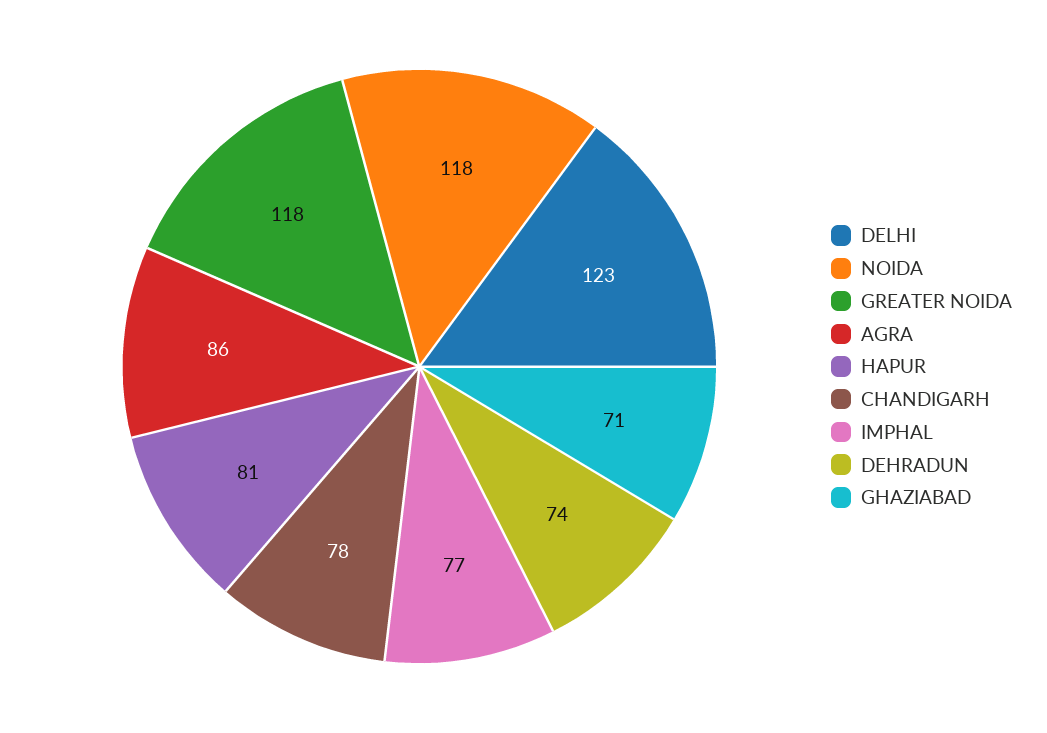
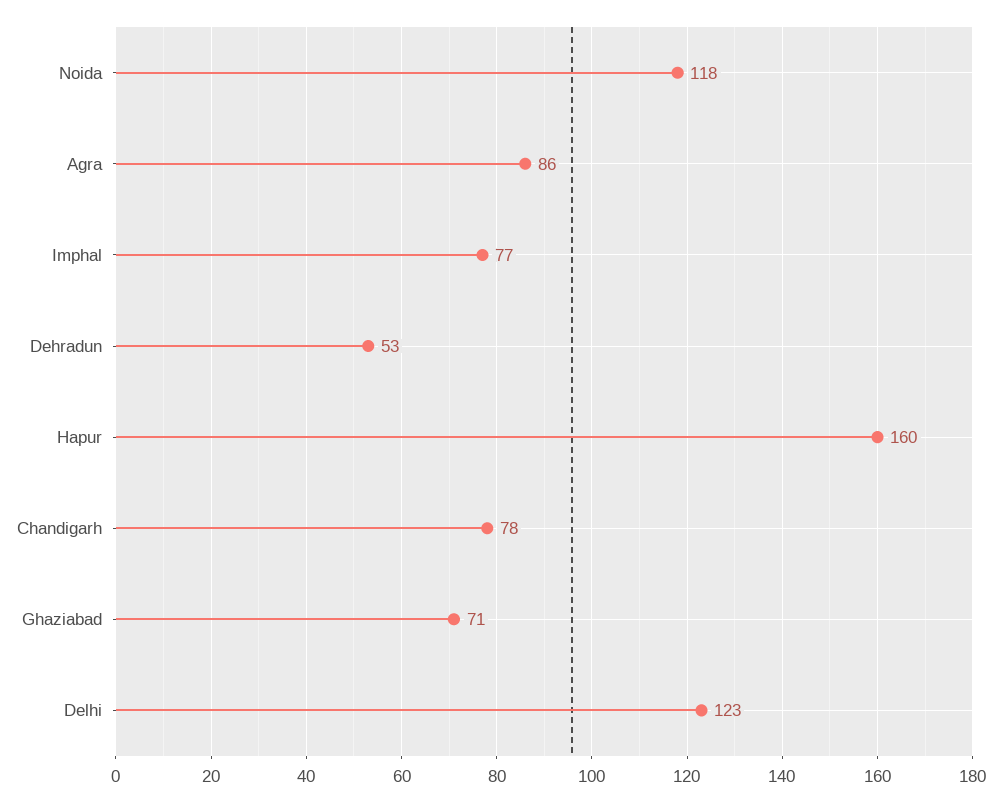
GREATER NOIDA: 118 -> none
HAPUR: 81 -> 160
DEHRADUN: 74 -> 53

